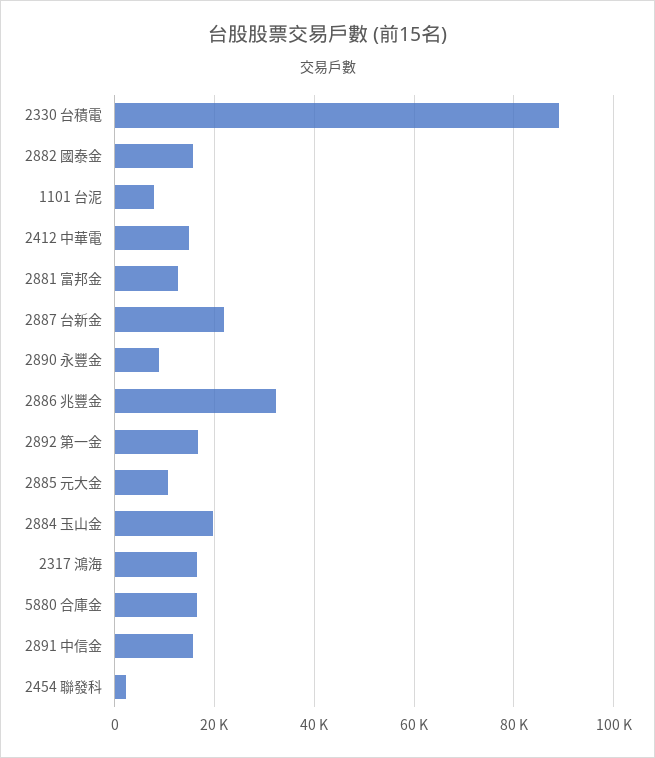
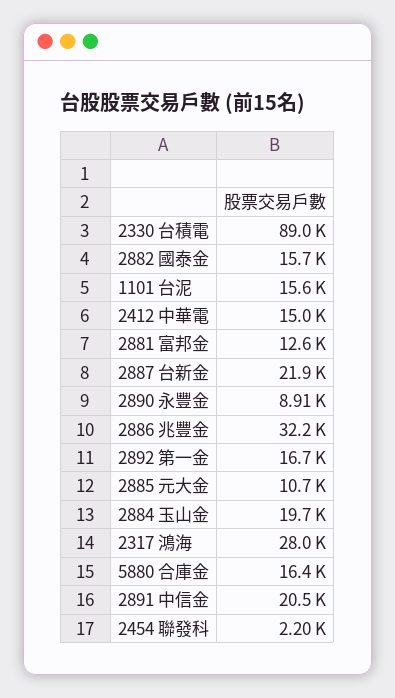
1101 台泥: 8000 -> 15600
2317 鴻海: 16000 -> 28000
2891 中信金: 16000 -> 20500

